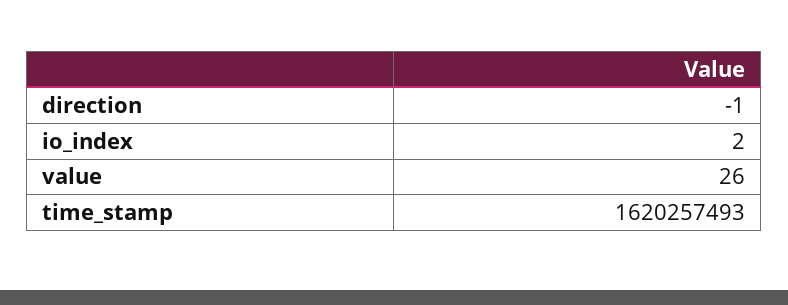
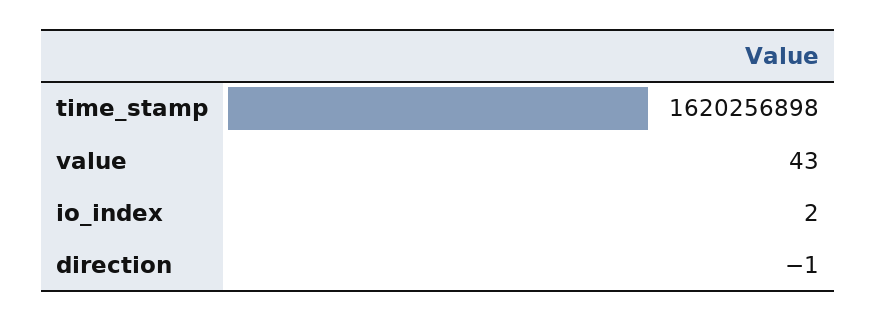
value: 26 -> 43
time_stamp: 1620257493 -> 1620256898

